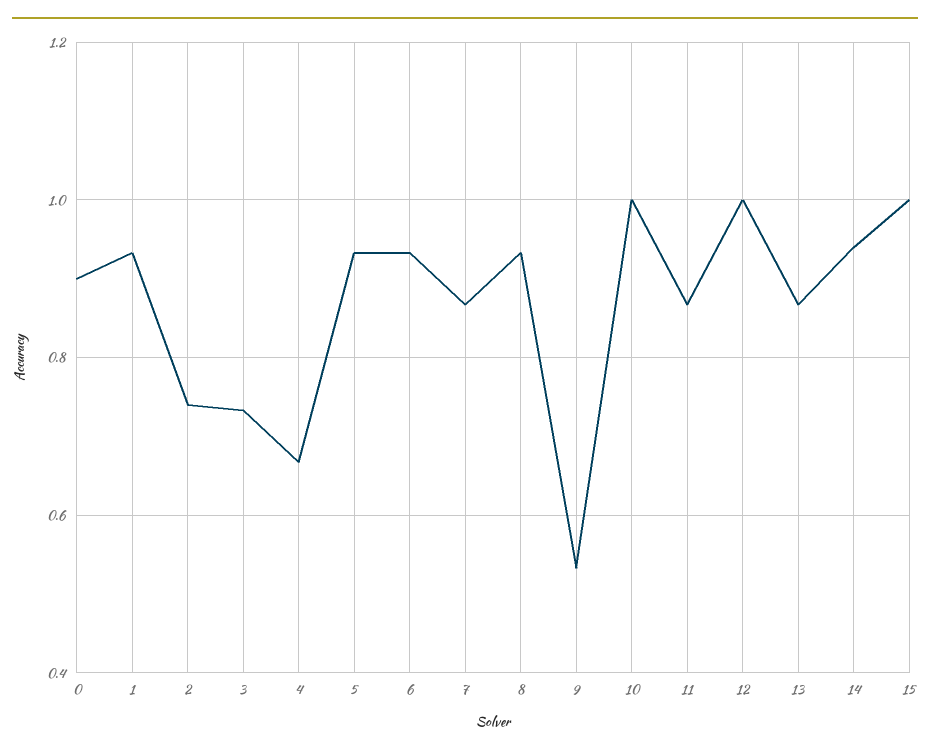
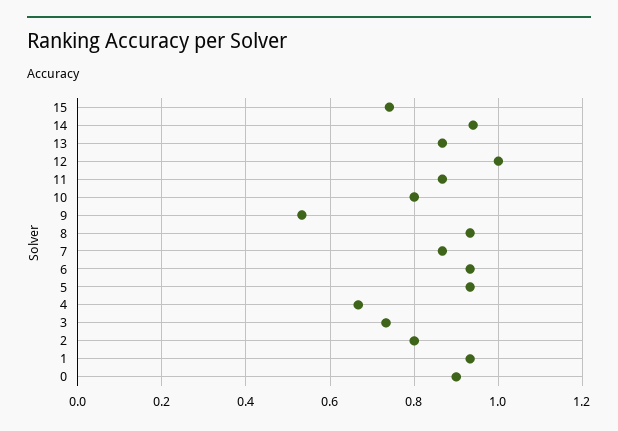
2: 0.74 -> 0.8
10: 1 -> 0.8
15: 1 -> 0.74

